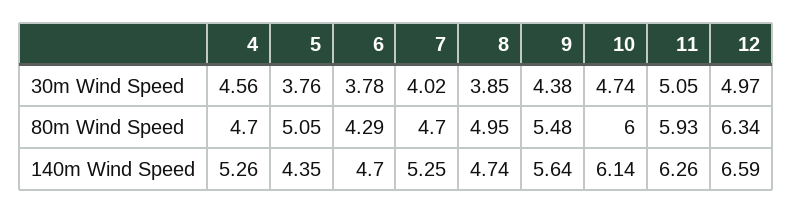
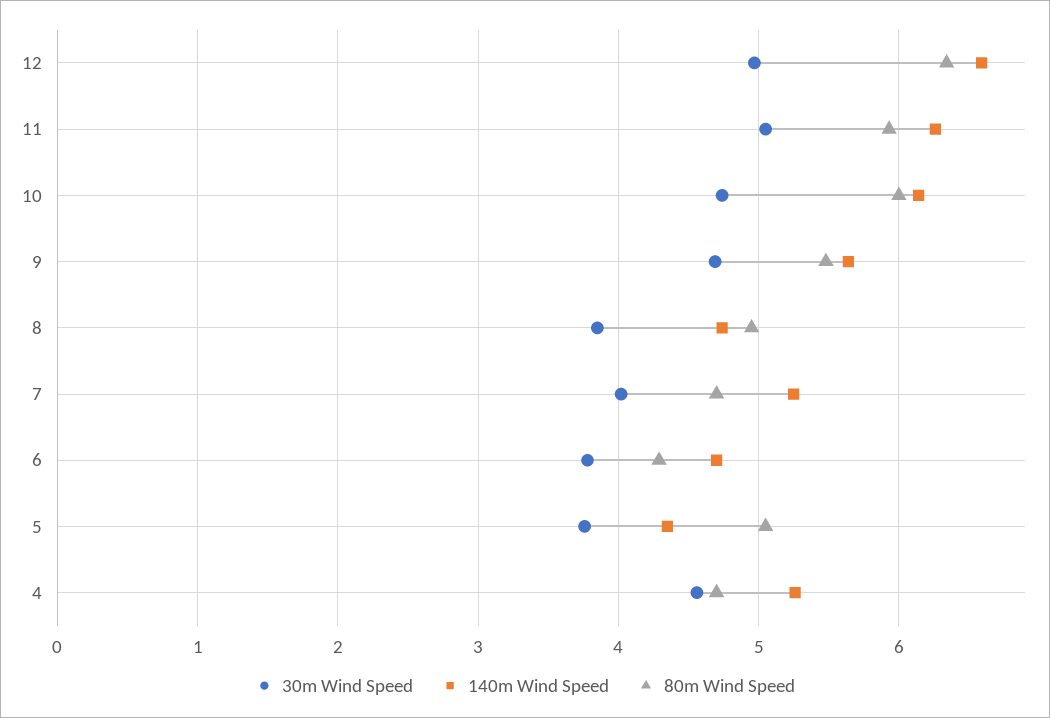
30m Wind Speed, 9: 4.38 -> 4.7

